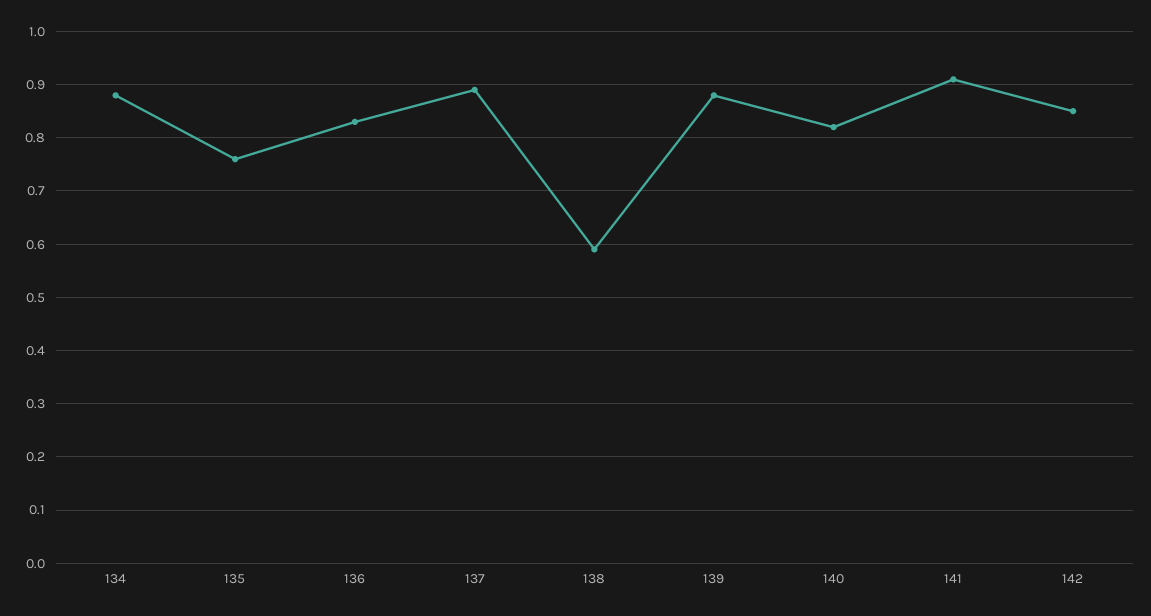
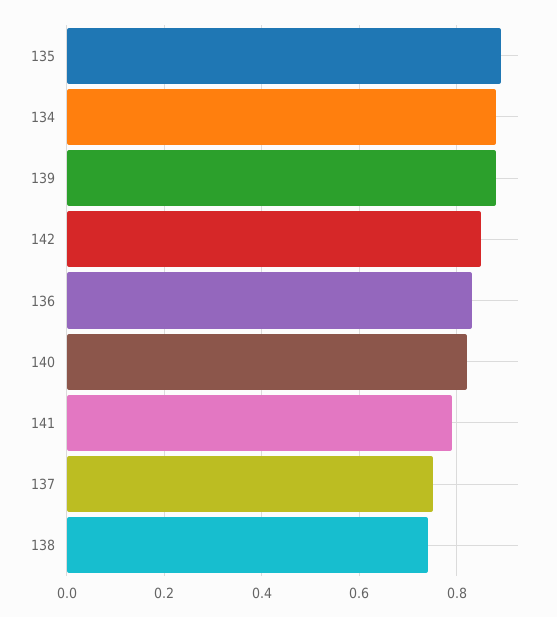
135: 0.75 -> 0.9
137: 0.9 -> 0.75
138: 0.6 -> 0.75
141: 0.9 -> 0.8

